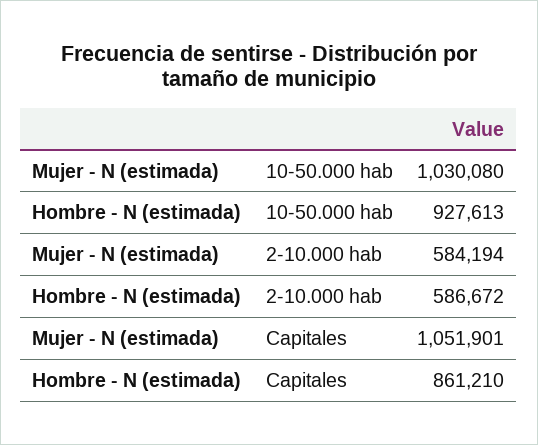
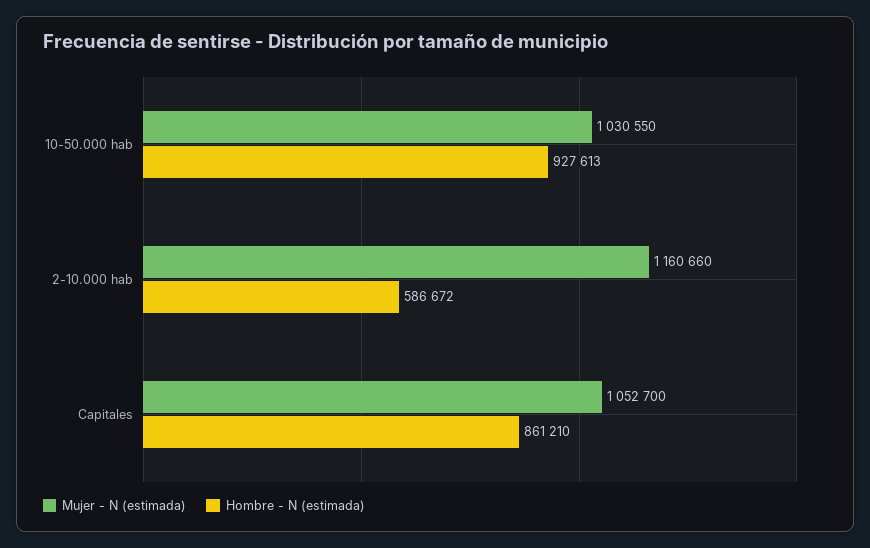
Mujer - N (estimada), 10-50.000 hab: 1030080 -> 1030550
Mujer - N (estimada), 2-10.000 hab: 584194 -> 1160660
Mujer - N (estimada), Capitales: 1051901 -> 1052700

